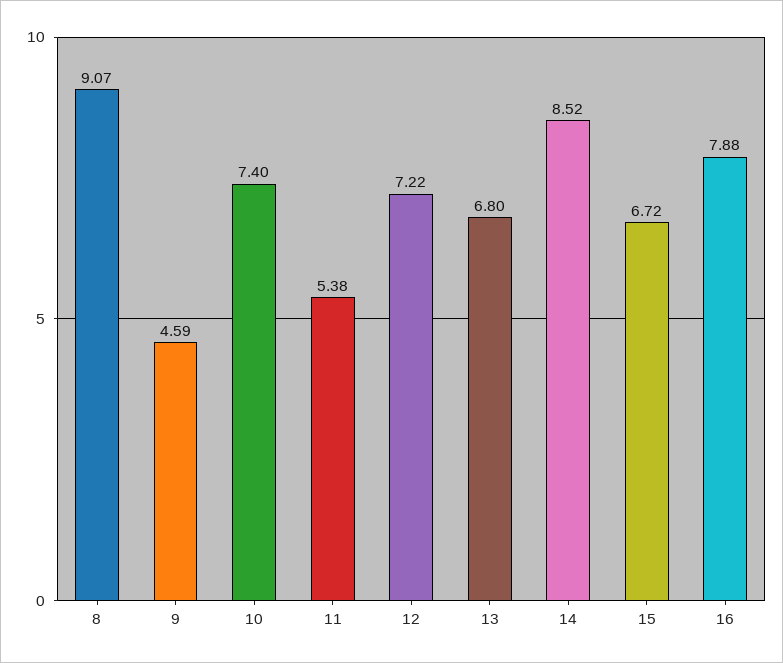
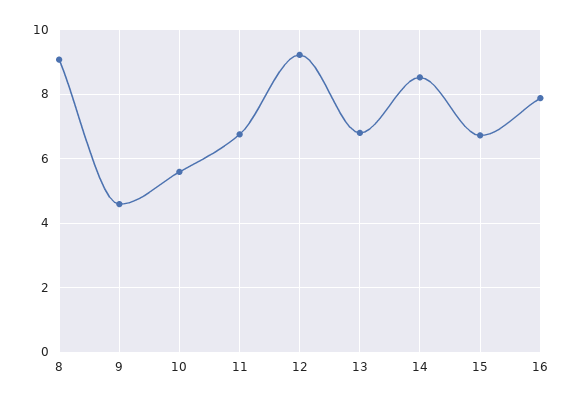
10: 7.4 -> 5.6
11: 5.38 -> 6.8
12: 7.22 -> 9.2

